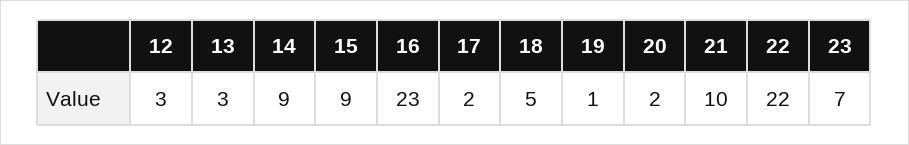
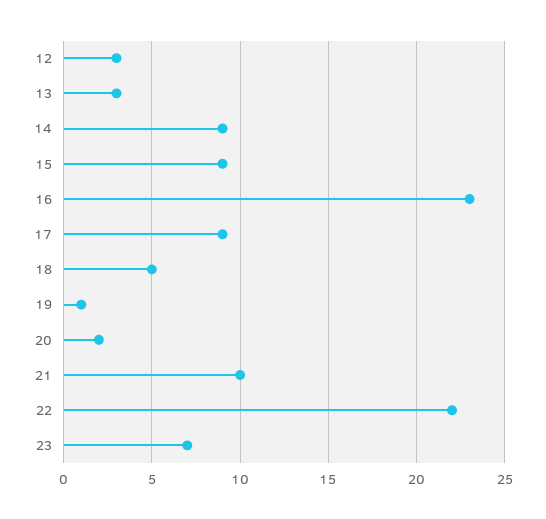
17: 2 -> 9

